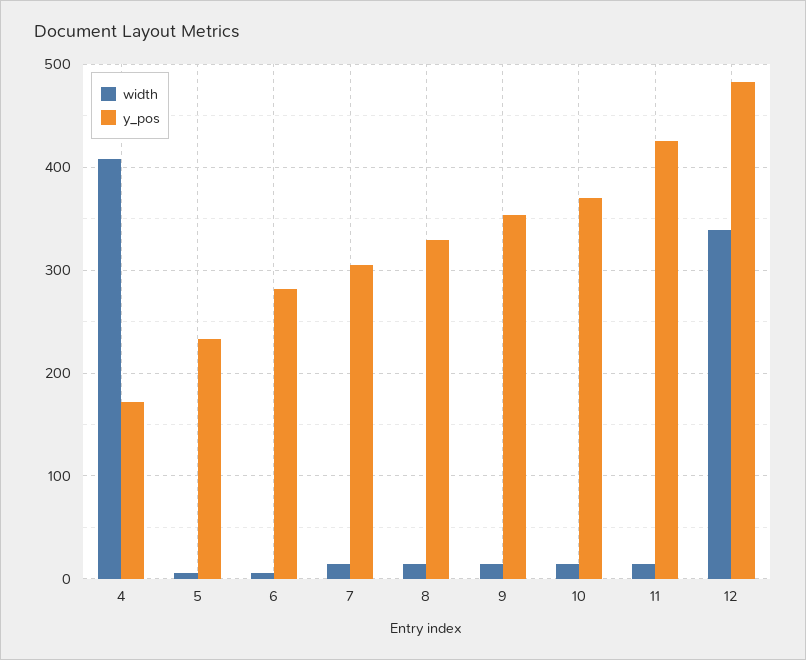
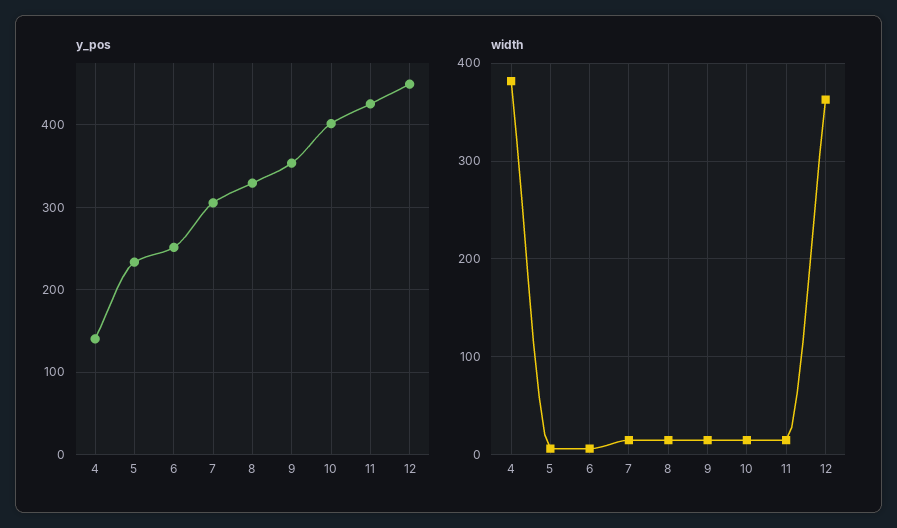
width, 4: 410 -> 380
y_pos, 4: 170 -> 140
y_pos, 6: 280 -> 250
y_pos, 10: 370 -> 400
width, 12: 340 -> 360
y_pos, 12: 480 -> 450

